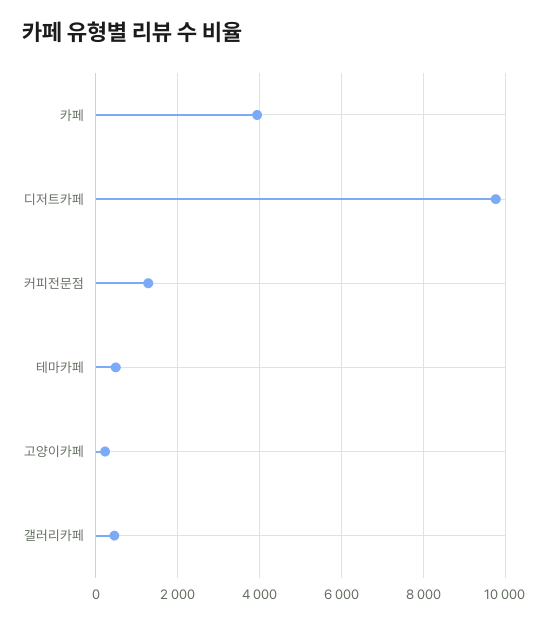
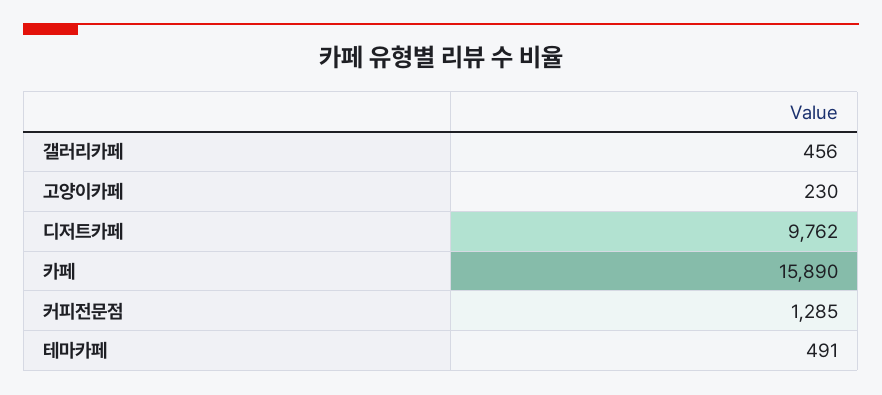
카페: 4000 -> 15890

